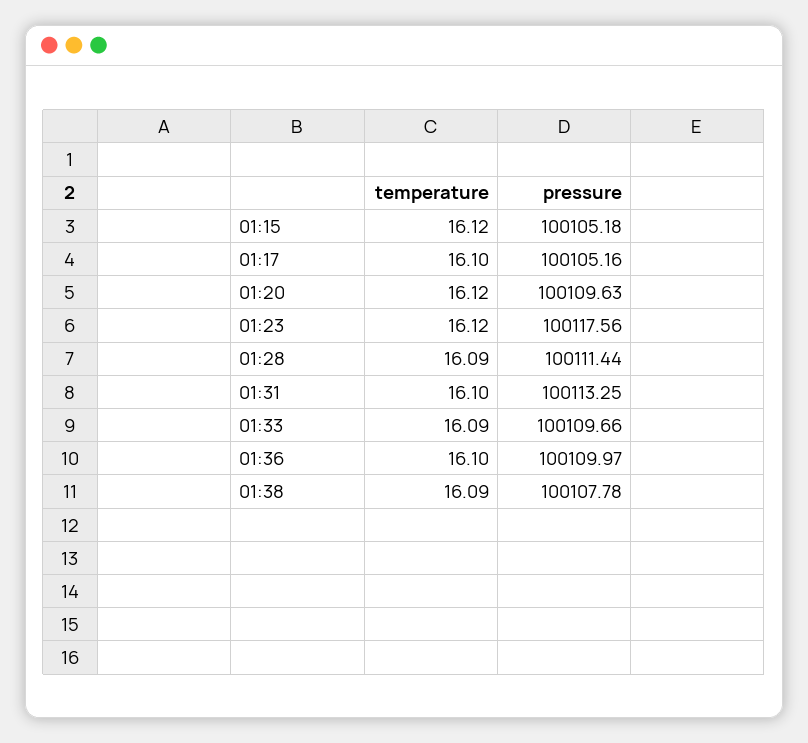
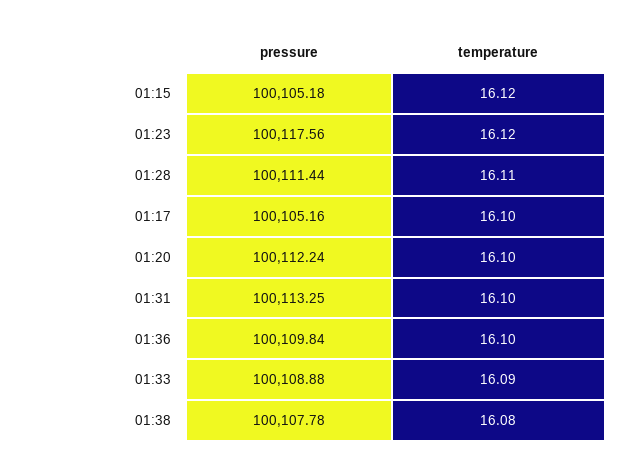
temperature, 01:20: 16.12 -> 16.1
pressure, 01:20: 100109.63 -> 100112.24
temperature, 01:28: 16.09 -> 16.11
pressure, 01:33: 100109.66 -> 100108.88
pressure, 01:36: 100109.97 -> 100109.84
temperature, 01:38: 16.09 -> 16.08

